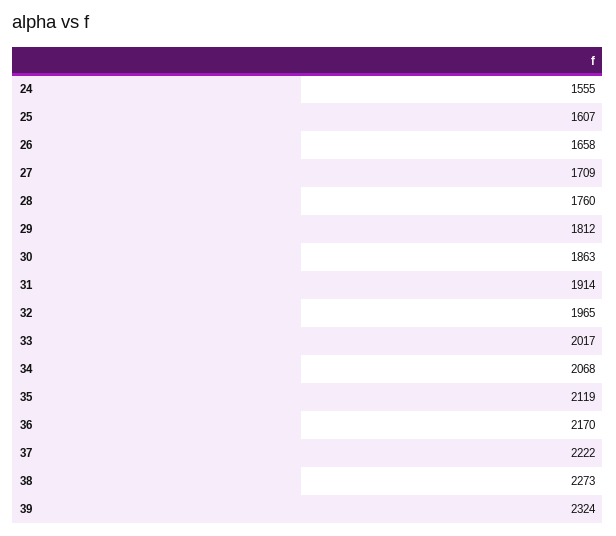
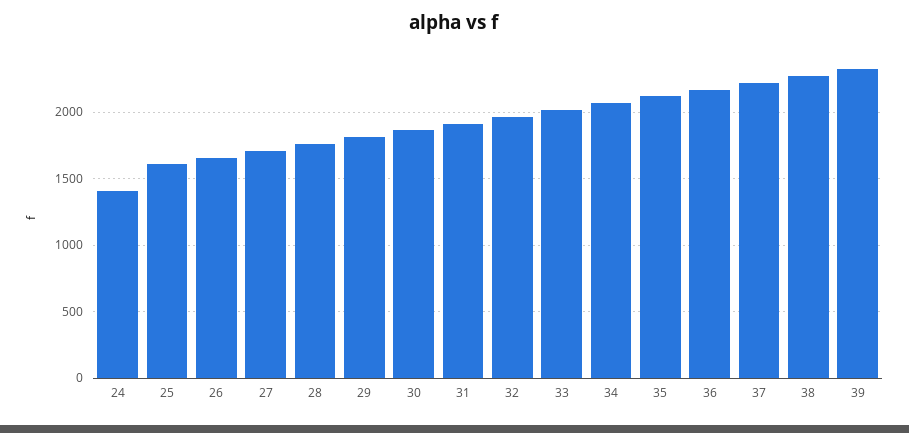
24: 1555 -> 1400

